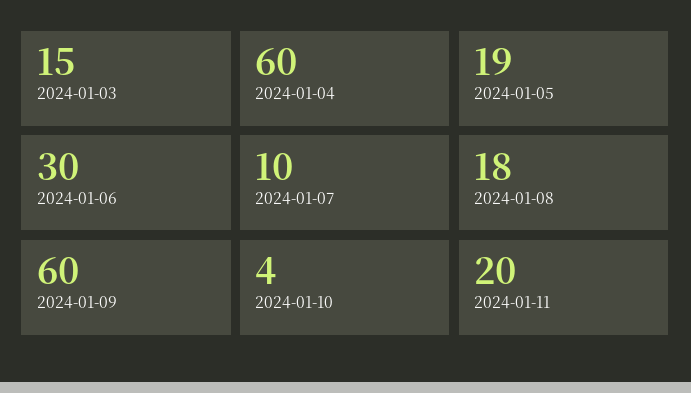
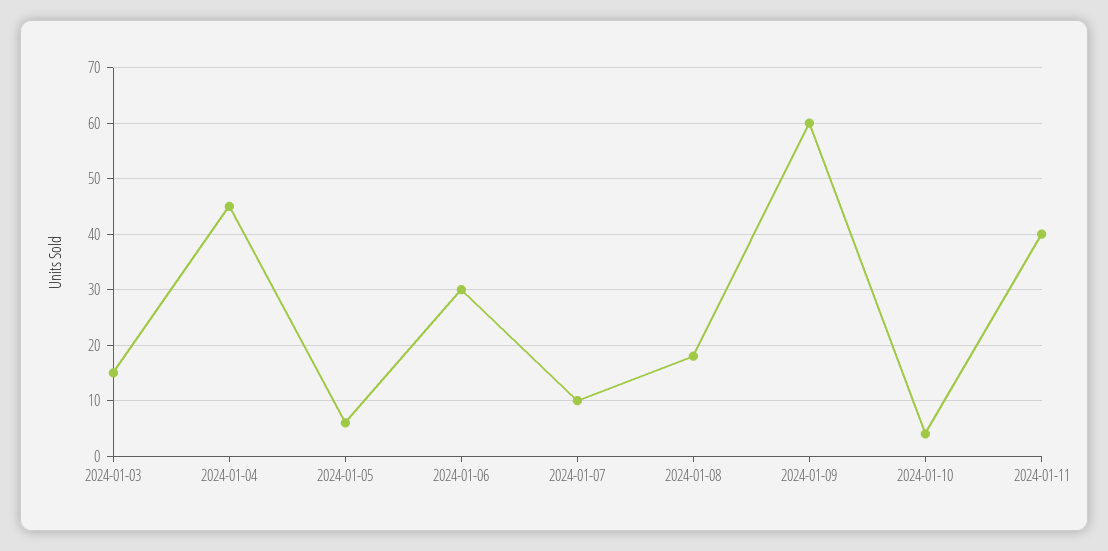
2024-01-04: 60 -> 45
2024-01-05: 19 -> 5
2024-01-11: 20 -> 40

